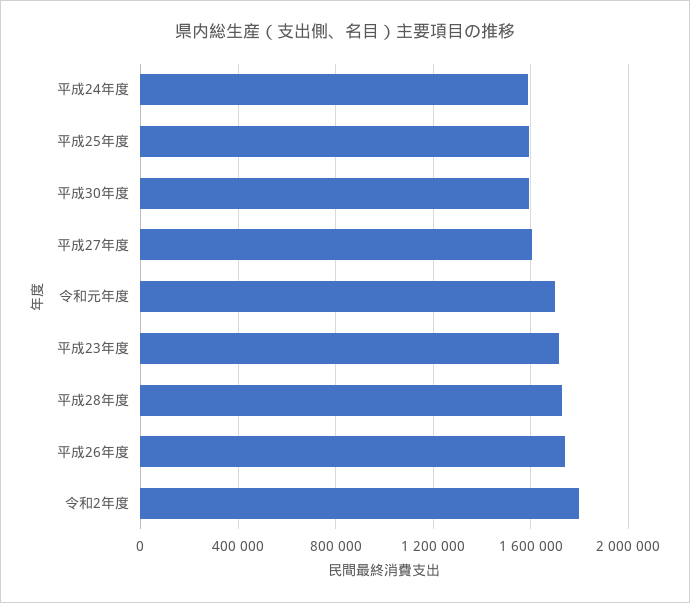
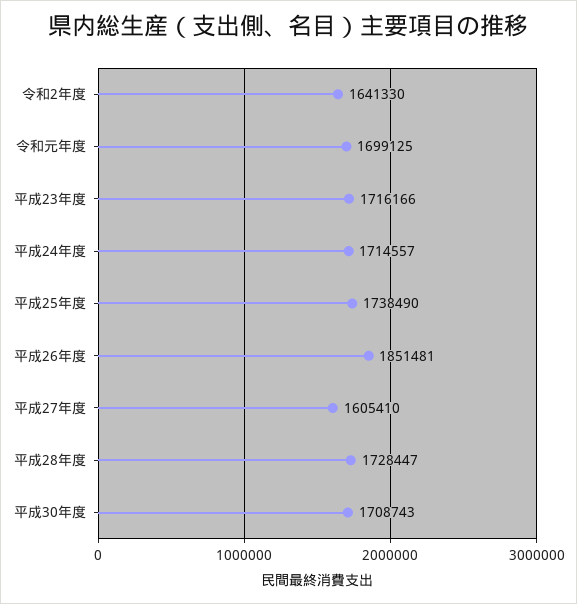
平成24年度: 1600000 -> 1714557
平成25年度: 1600000 -> 1738490
平成30年度: 1600000 -> 1708743
平成26年度: 1750000 -> 1851481
令和2年度: 1800000 -> 1641330

